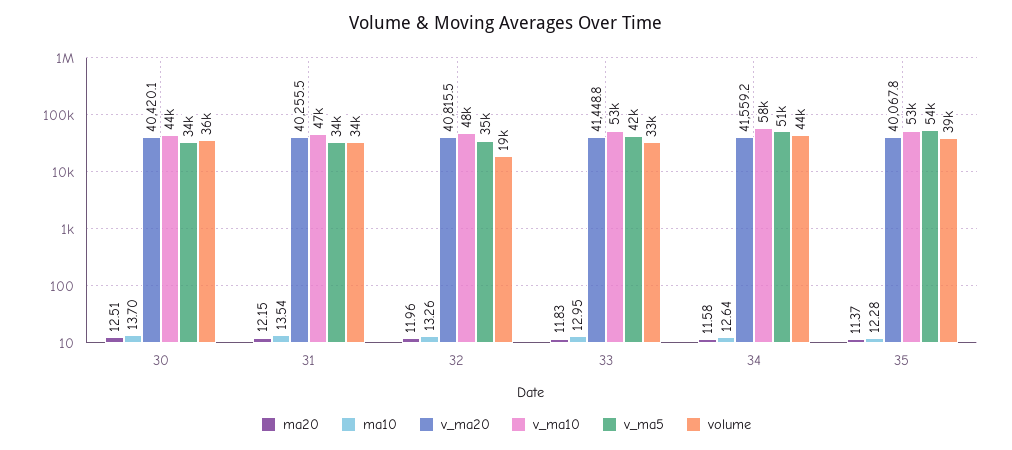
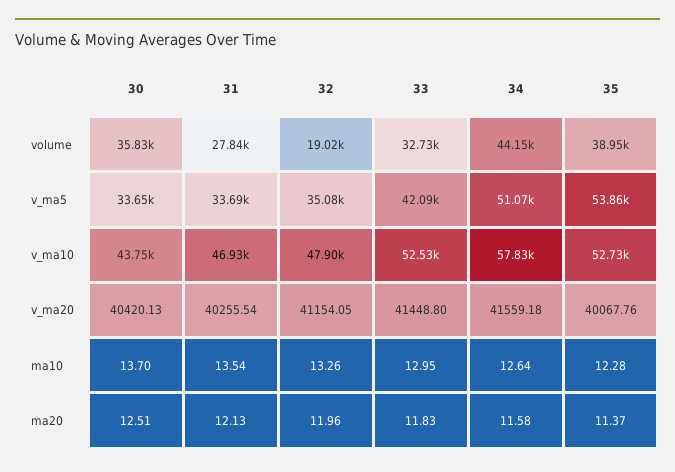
ma20, 31: 12.15 -> 12.13
volume, 31: 34000 -> 27840
v_ma20, 32: 40815.5 -> 41154.05

